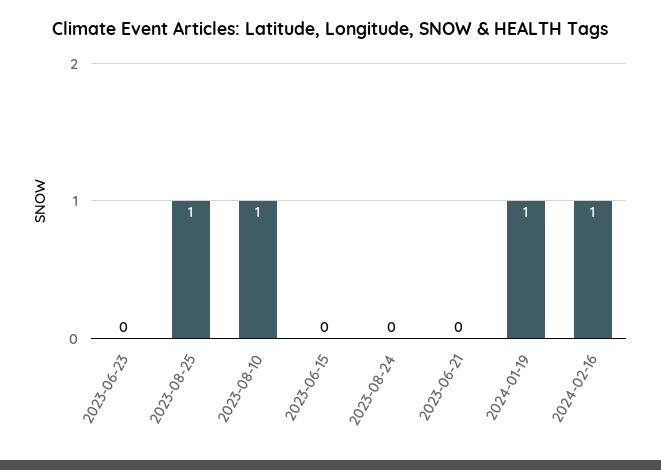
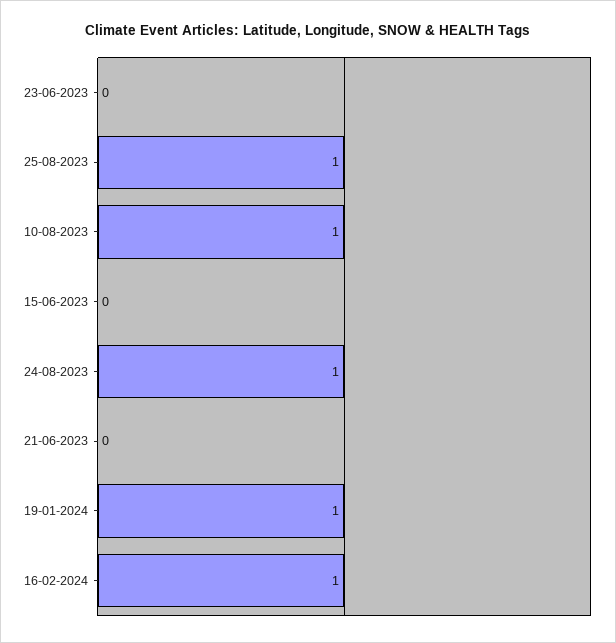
2023-08-24: 0 -> 1

